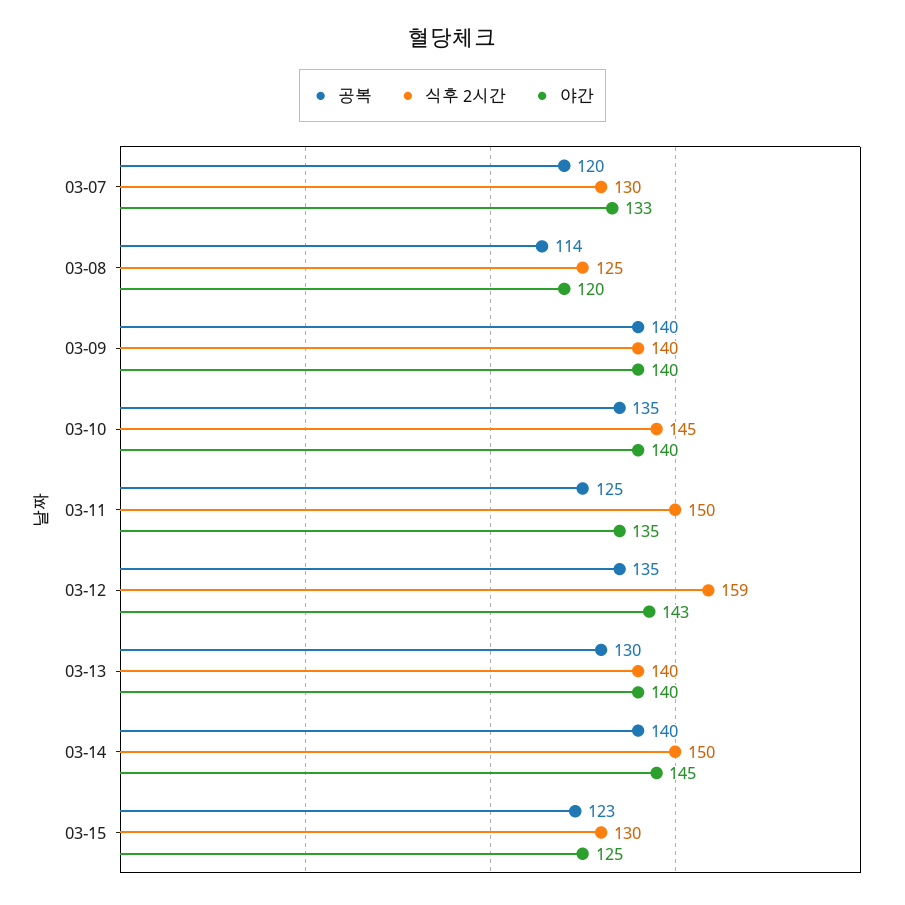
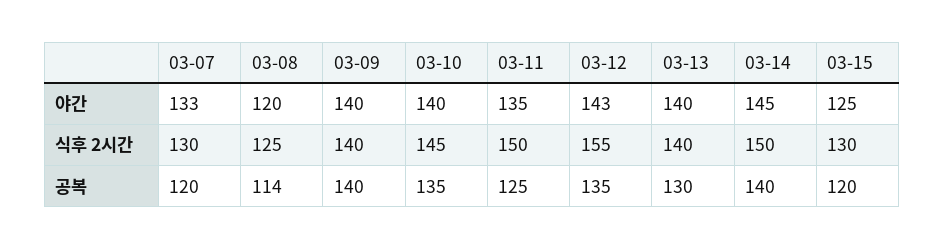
식후 2시간, 03-12: 159 -> 155
공복, 03-15: 123 -> 120

